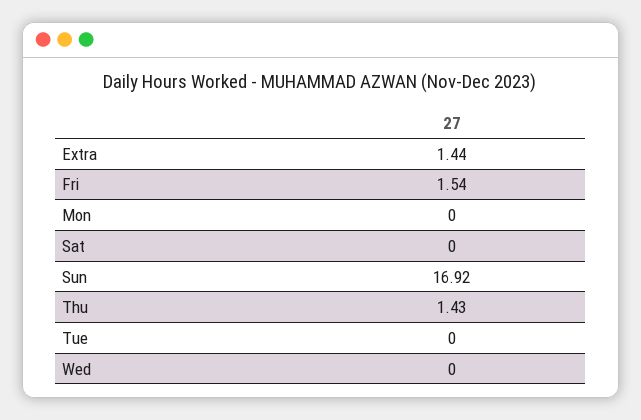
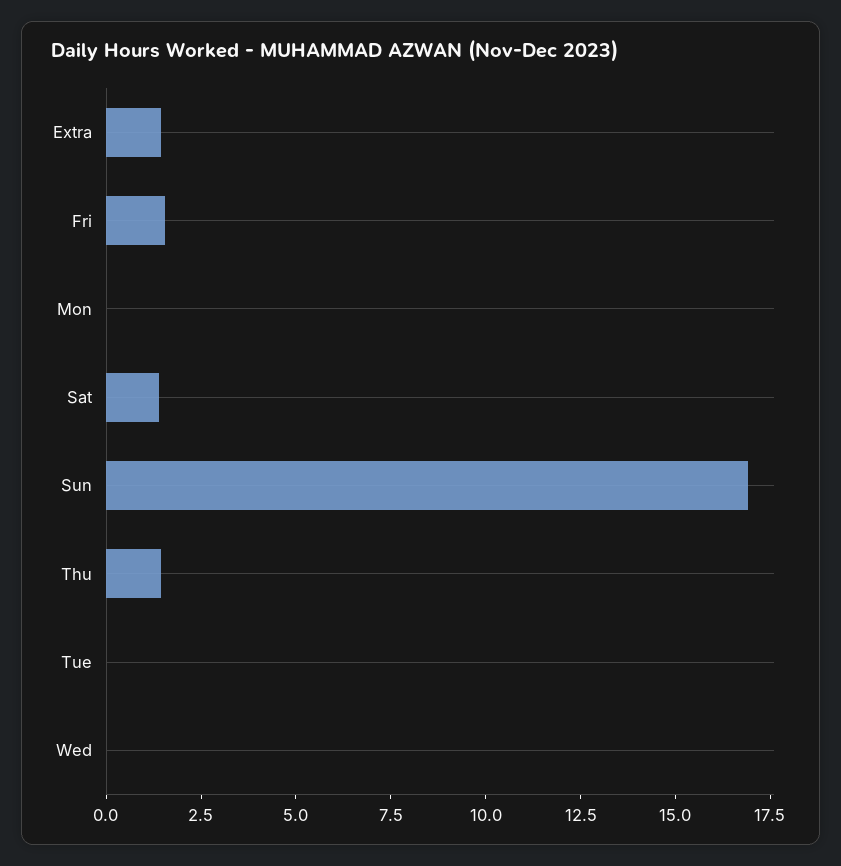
Sat: 0 -> 1.5

